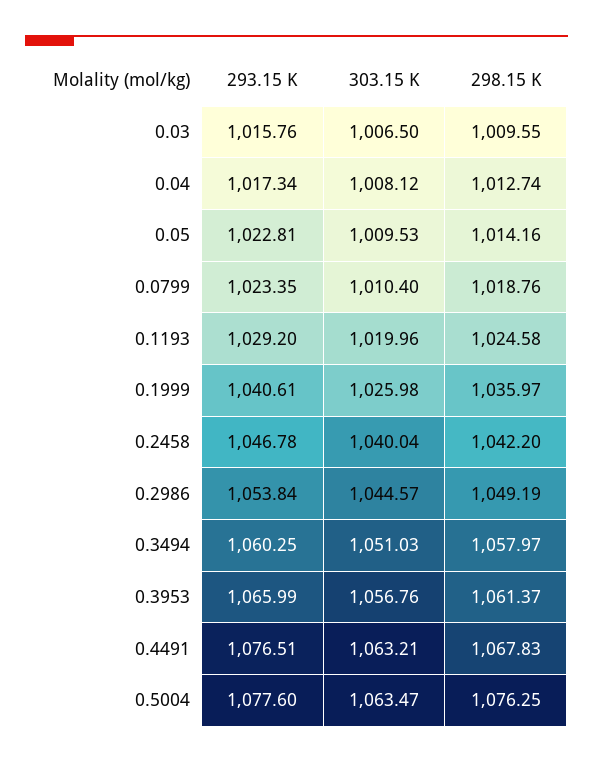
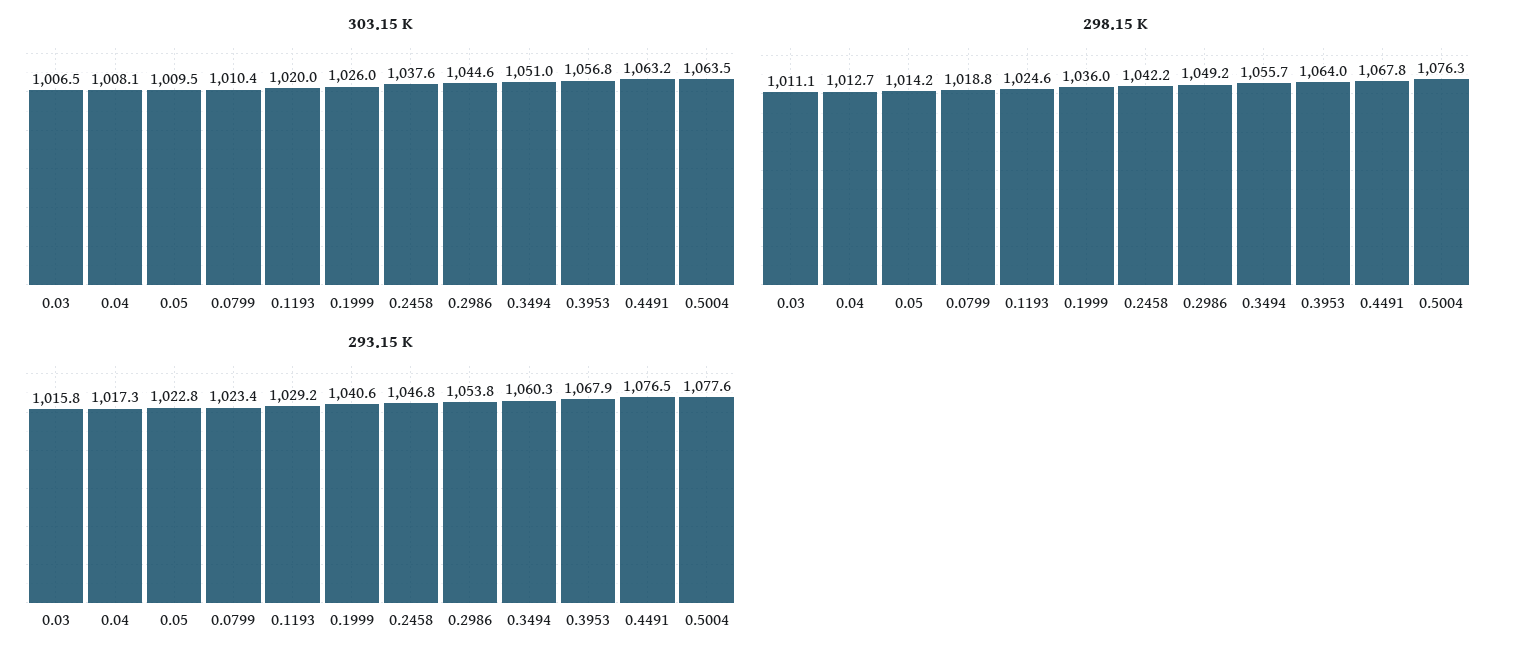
298.15 K, 0.03: 1009.55 -> 1011.1
303.15 K, 0.2458: 1040.04 -> 1037.6
298.15 K, 0.3494: 1057.97 -> 1055.7
293.15 K, 0.3953: 1065.99 -> 1067.9
298.15 K, 0.3953: 1061.37 -> 1064

